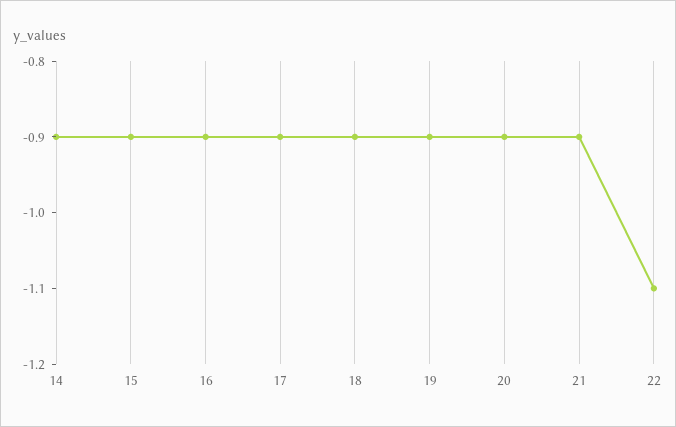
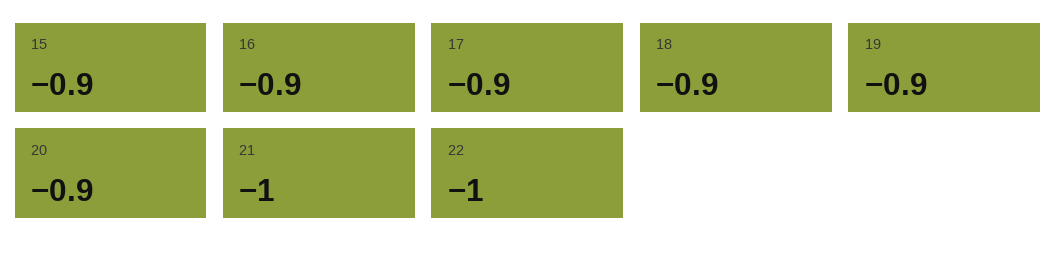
14: -0.9 -> none
21: -0.9 -> -1
22: -1.1 -> -1

